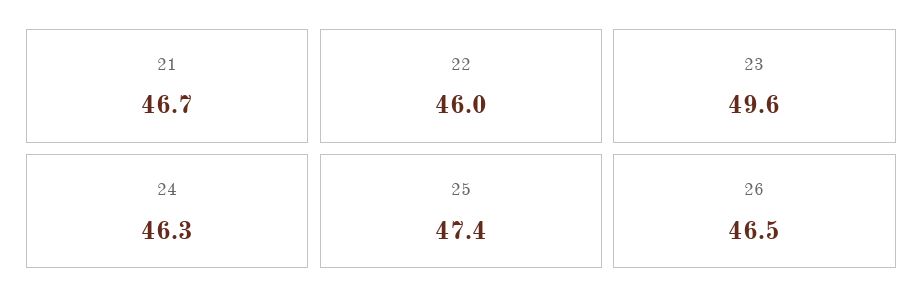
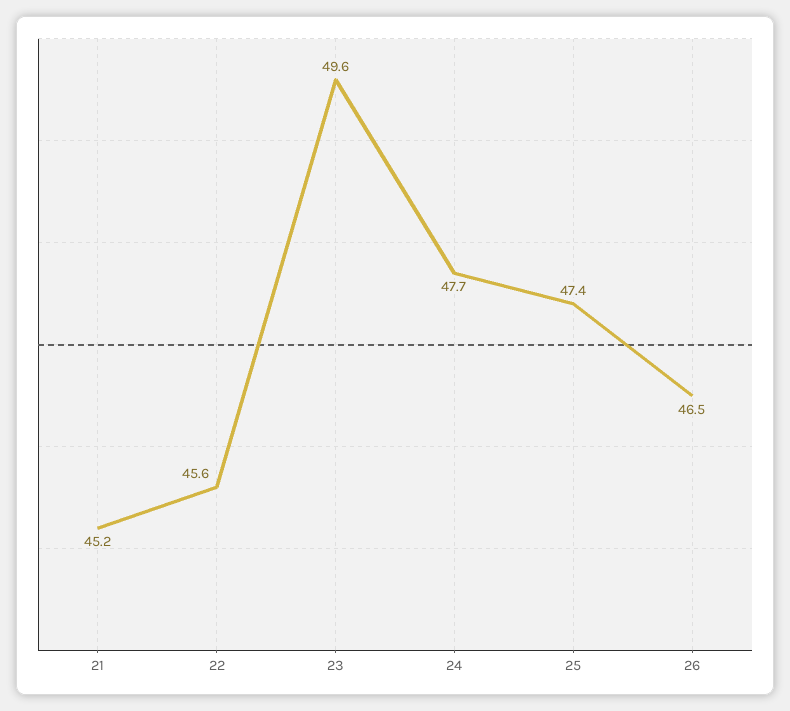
21: 46.7 -> 45.2
22: 46 -> 45.6
24: 46.3 -> 47.7

